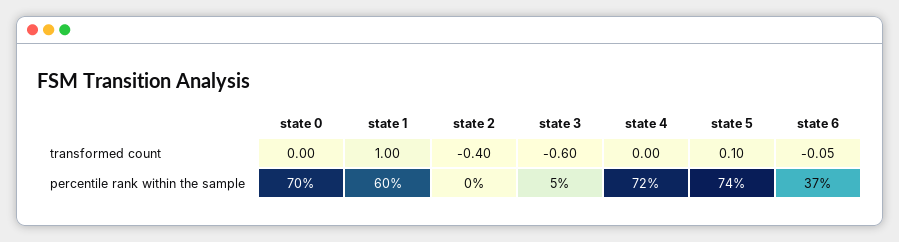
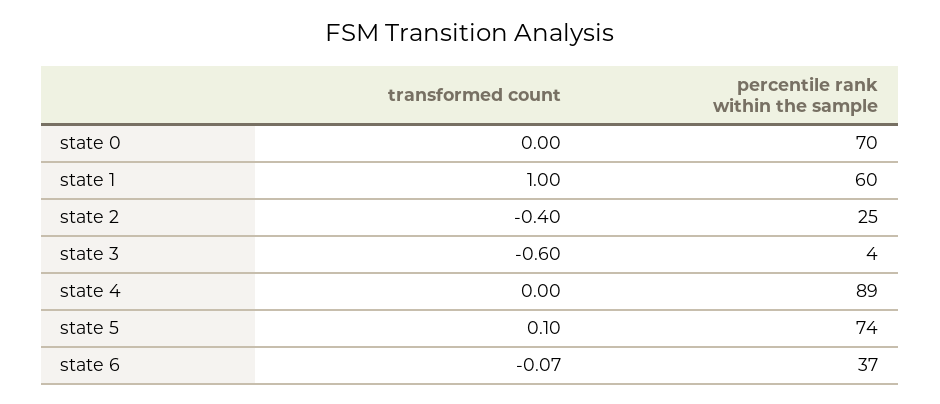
state 6, transformed count: -0.05 -> -0.07
state 2, percentile rank within the sample: 0 -> 25
state 3, percentile rank within the sample: 5 -> 4
state 4, percentile rank within the sample: 72 -> 89

